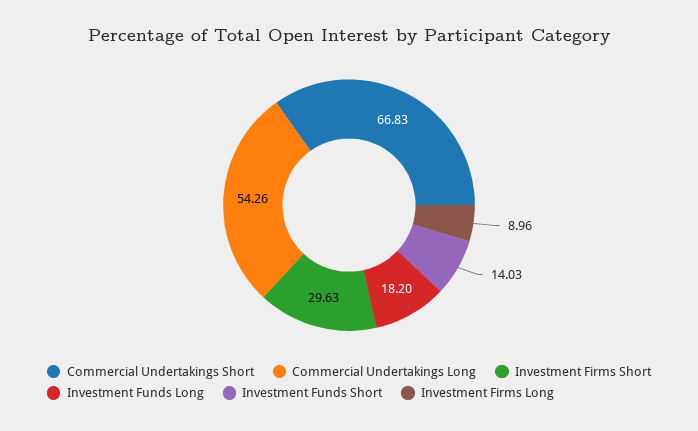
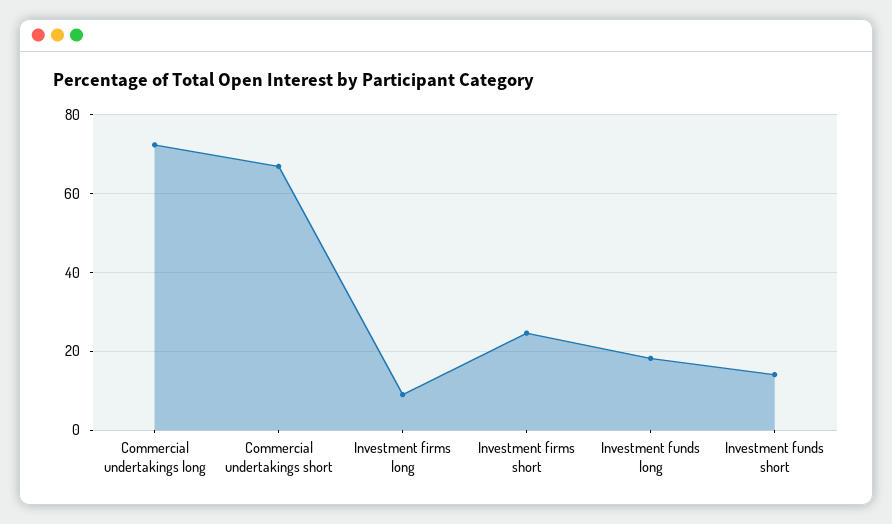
Commercial Undertakings Long: 54.26 -> 72
Investment Firms Short: 29.63 -> 24

